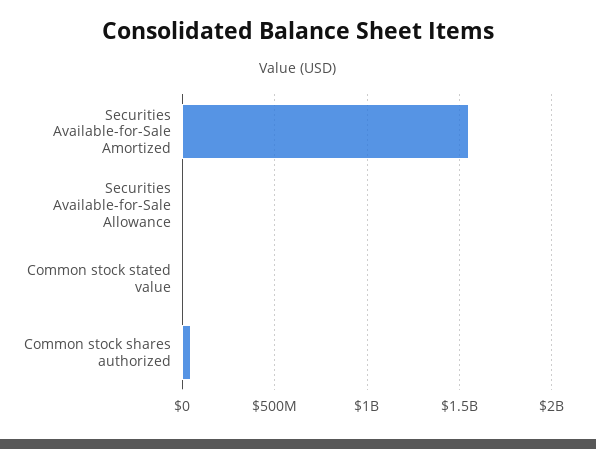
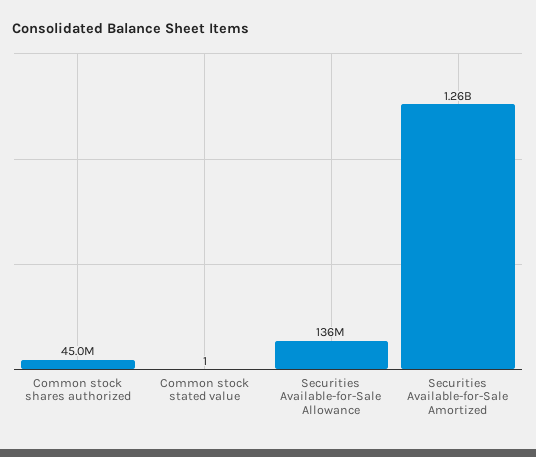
Securities Available-for-Sale Amortized: 1550000000 -> 1260000000
Securities Available-for-Sale Allowance: 0 -> 136000000

